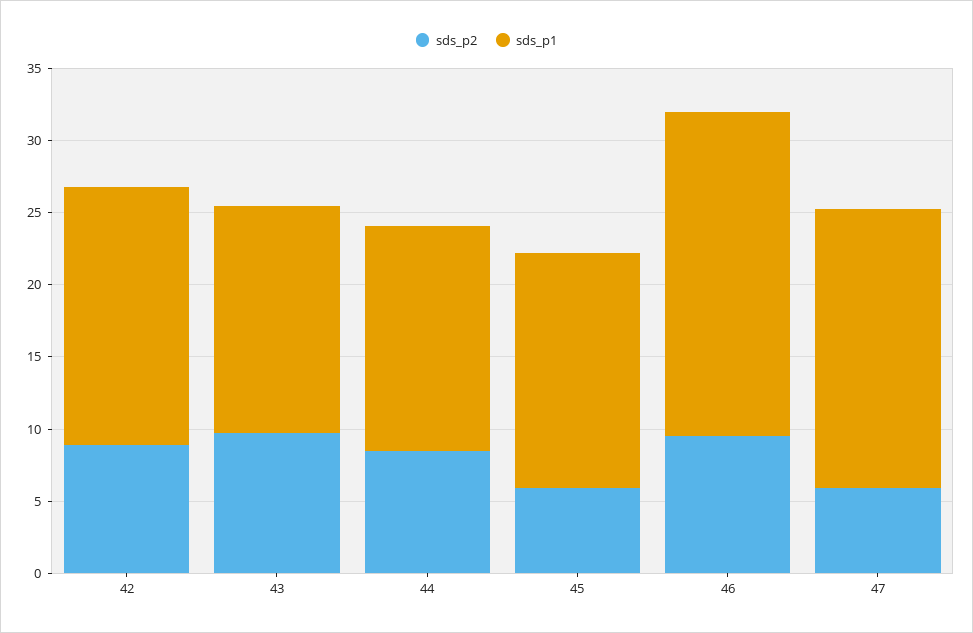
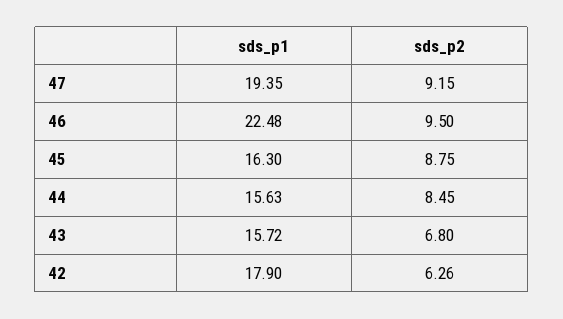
sds_p2, 42: 9 -> 6.26
sds_p2, 43: 10 -> 6.8
sds_p2, 45: 6 -> 8.75
sds_p2, 47: 6 -> 9.15

